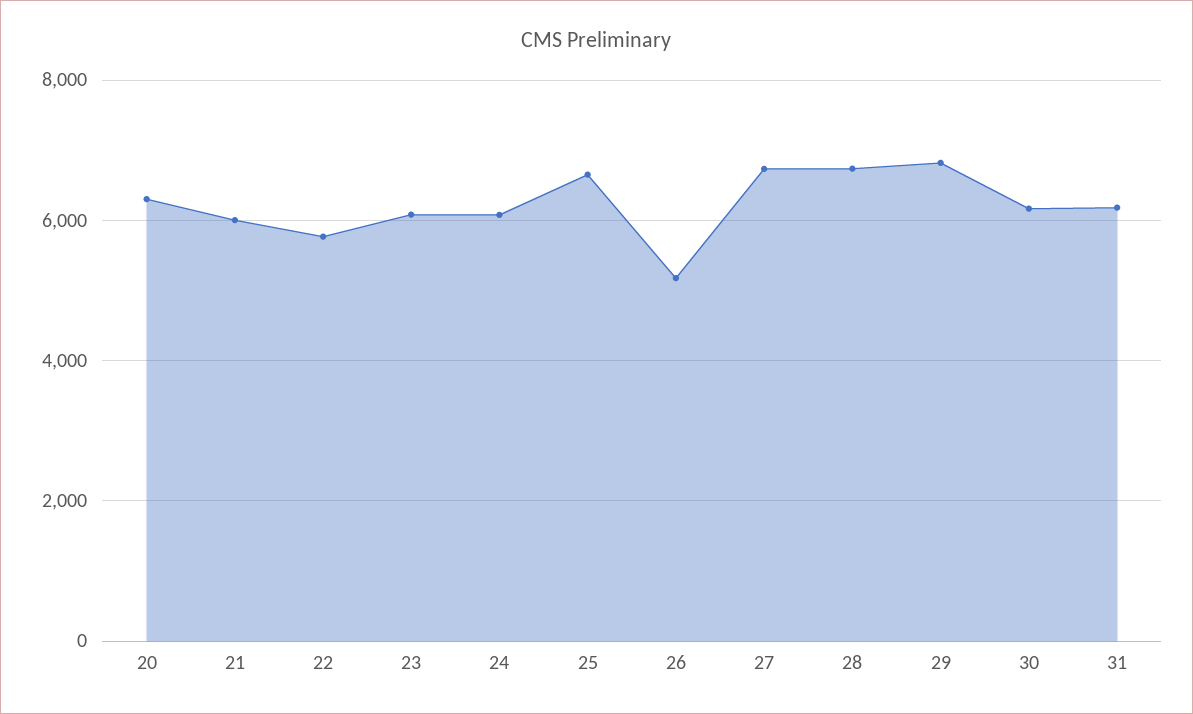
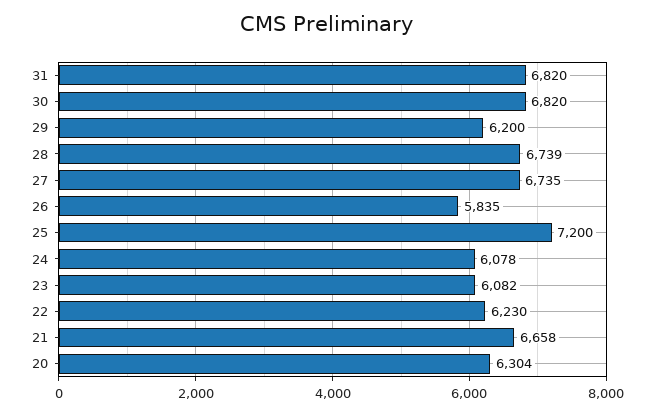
21: 6000 -> 6658
22: 5800 -> 6230
25: 6600 -> 7200
26: 5200 -> 5835
29: 6800 -> 6200
30: 6200 -> 6820
31: 6200 -> 6820

